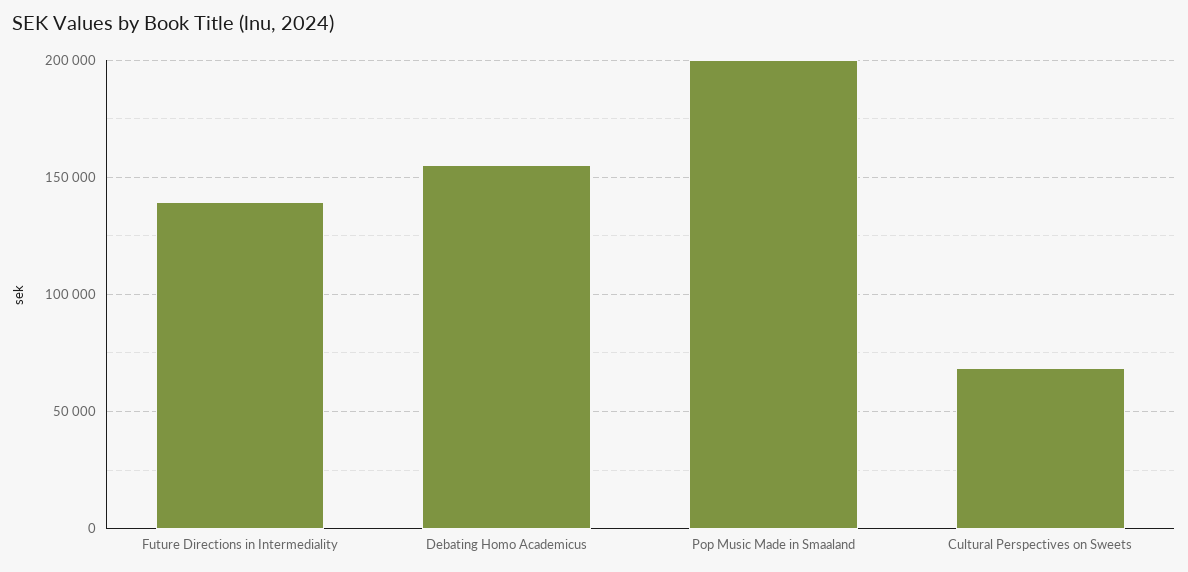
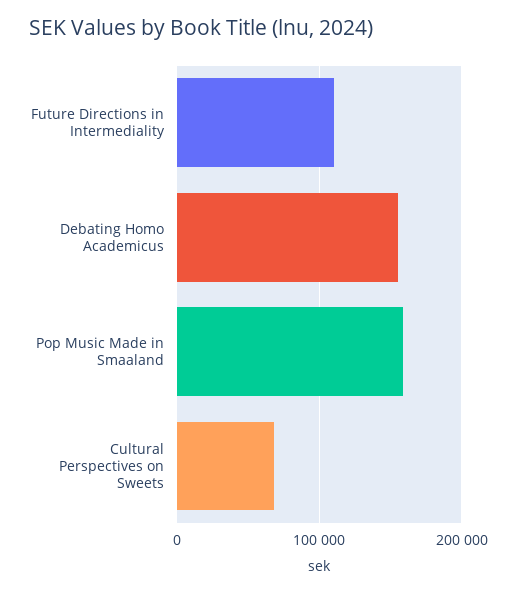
Future Directions in Intermediality: 140000 -> 110000
Pop Music Made in Smaaland: 200000 -> 160000

